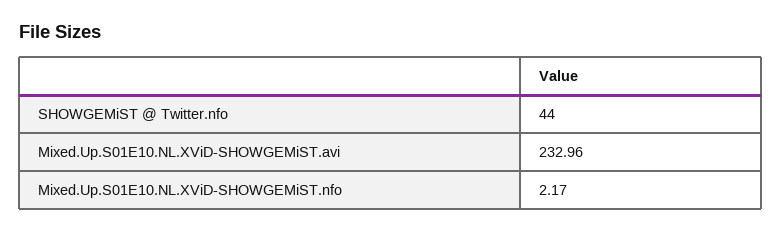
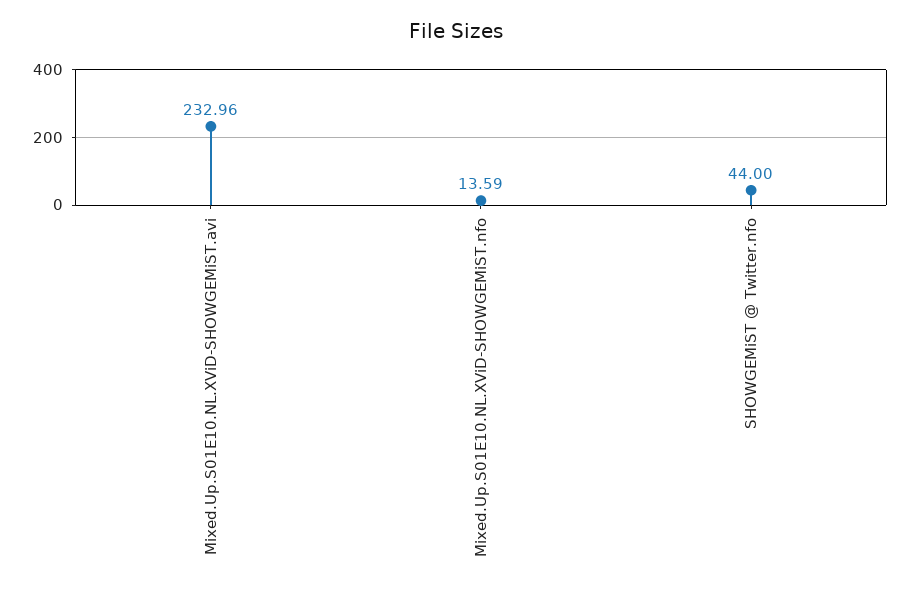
Mixed.Up.S01E10.NL.XViD-SHOWGEMiST.nfo: 2.17 -> 13.59

